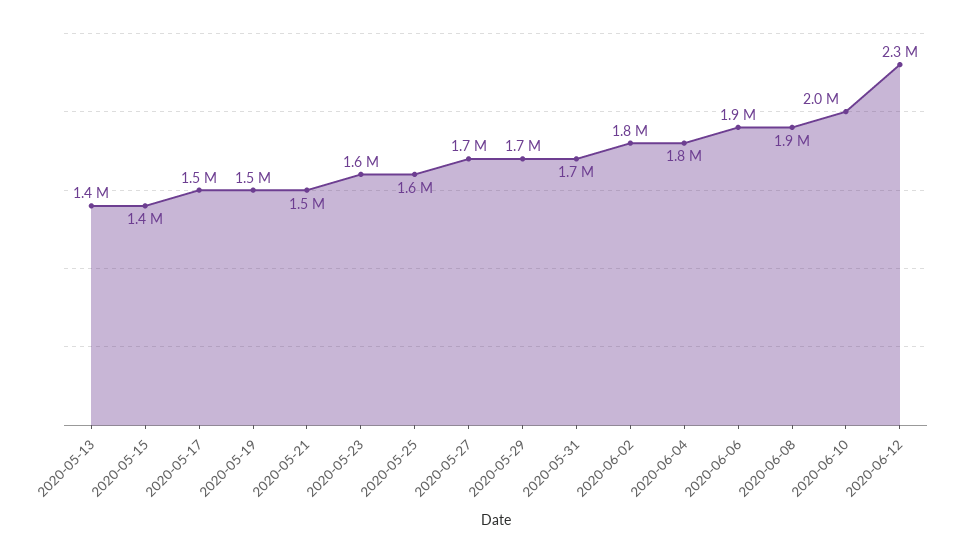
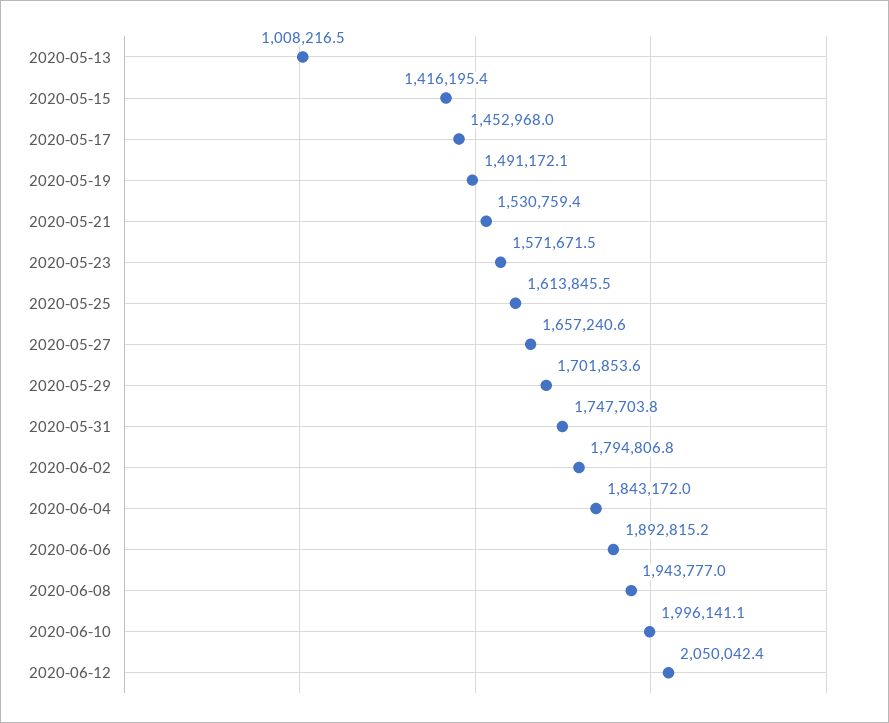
2020-05-13: 1400000 -> 1008216.5
2020-06-12: 2300000 -> 2050042.4

